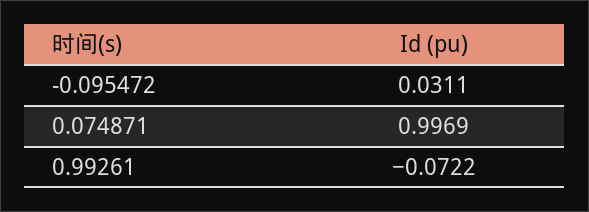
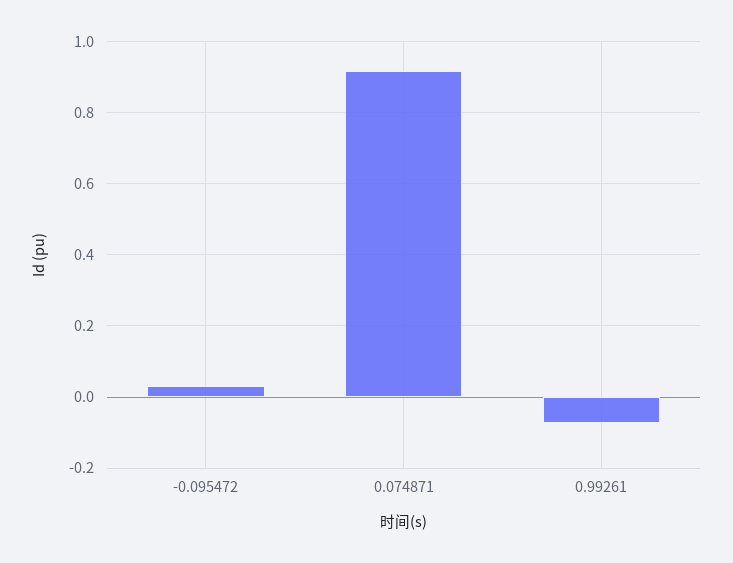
0.074871: 0.9969 -> 0.92

